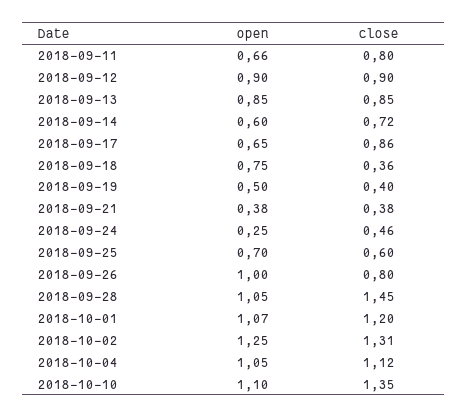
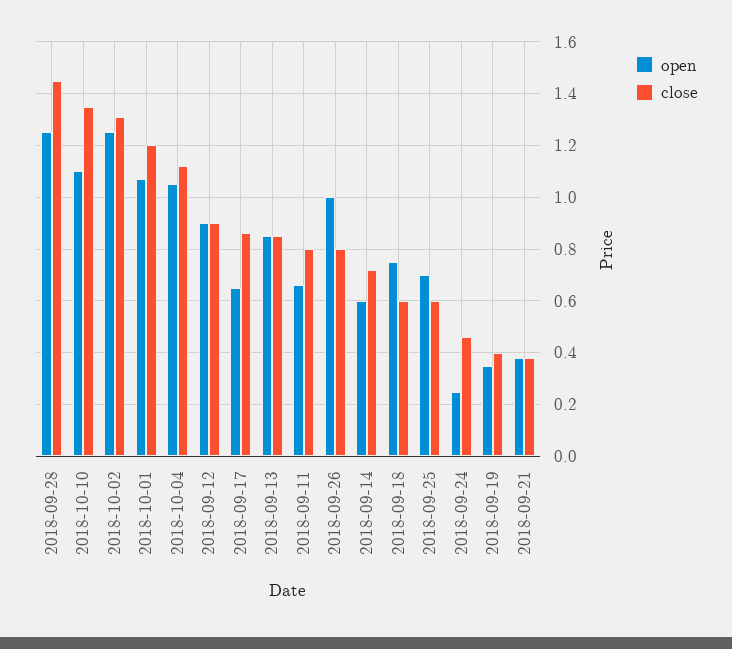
close, 2018-09-18: 0.36 -> 0.6
open, 2018-09-19: 0.5 -> 0.35
open, 2018-09-28: 1.05 -> 1.25

